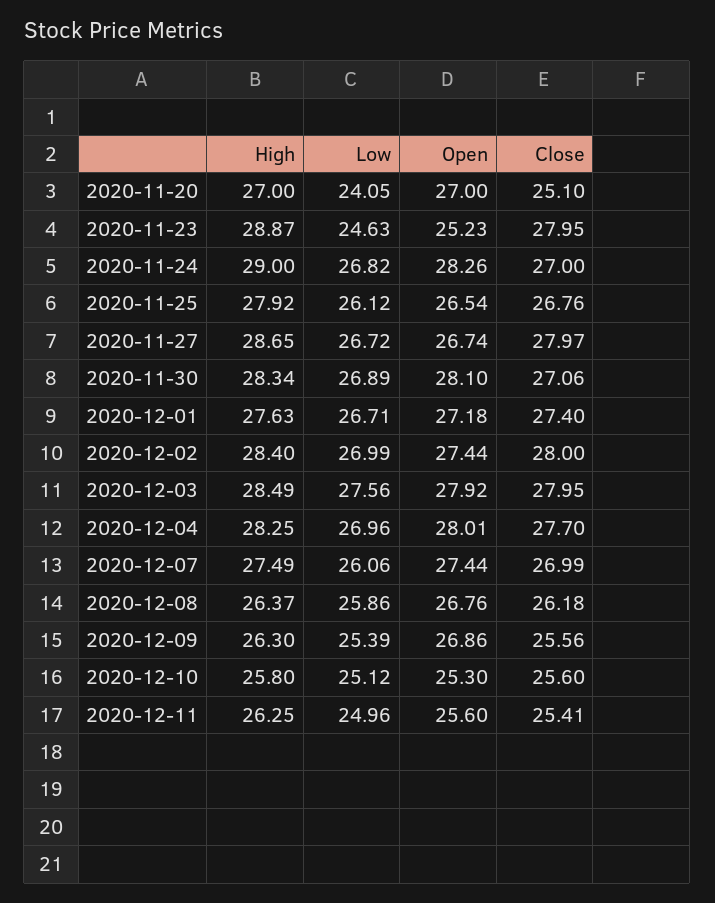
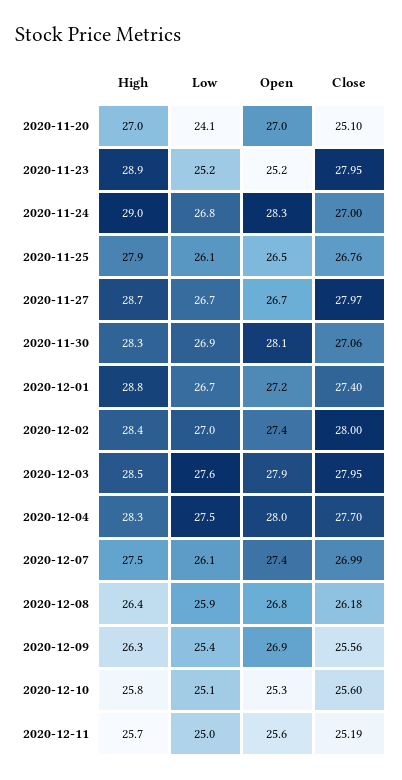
Low, 2020-11-23: 24.63 -> 25.2
High, 2020-12-01: 27.63 -> 28.8
Low, 2020-12-04: 26.96 -> 27.5
High, 2020-12-11: 26.25 -> 25.7
Close, 2020-12-11: 25.41 -> 25.19

